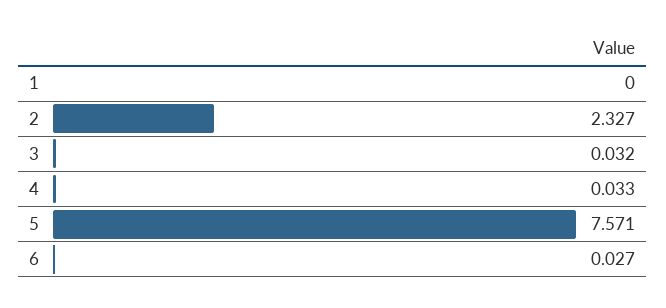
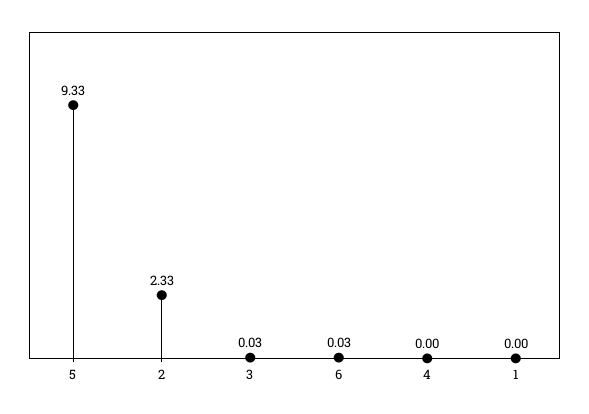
4: 0.033 -> 0
5: 7.571 -> 9.33

